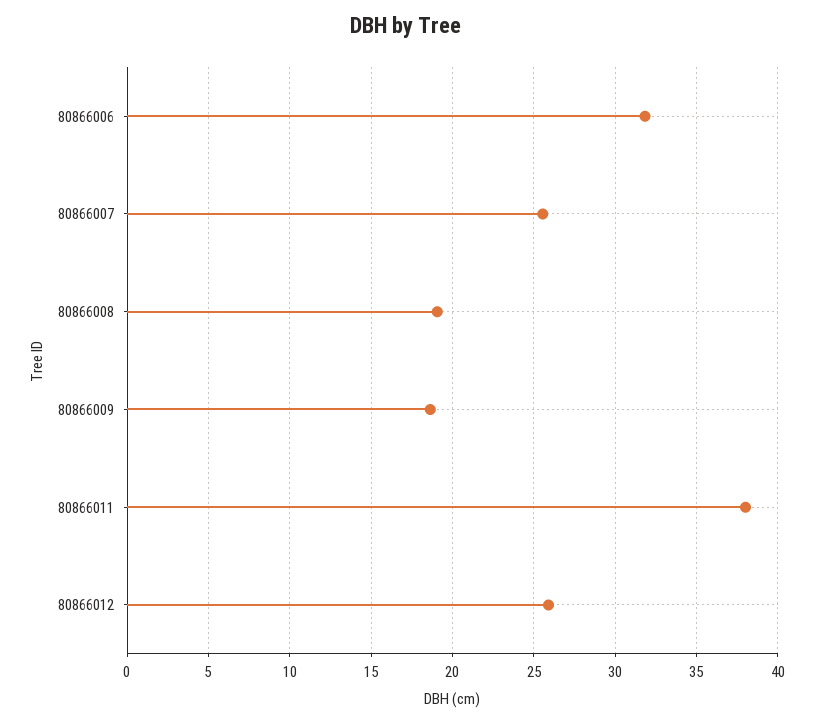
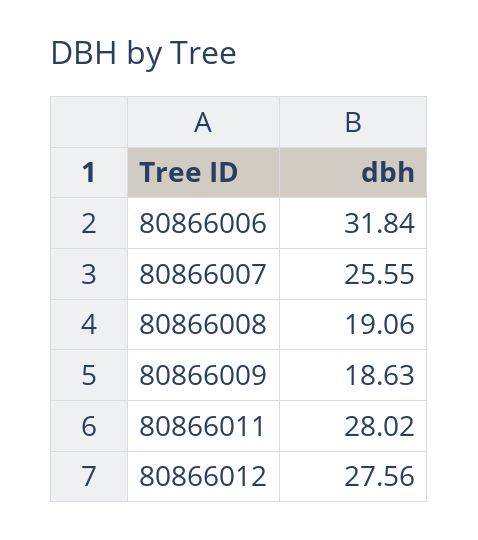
80866011: 38 -> 28.02
80866012: 26 -> 27.56

